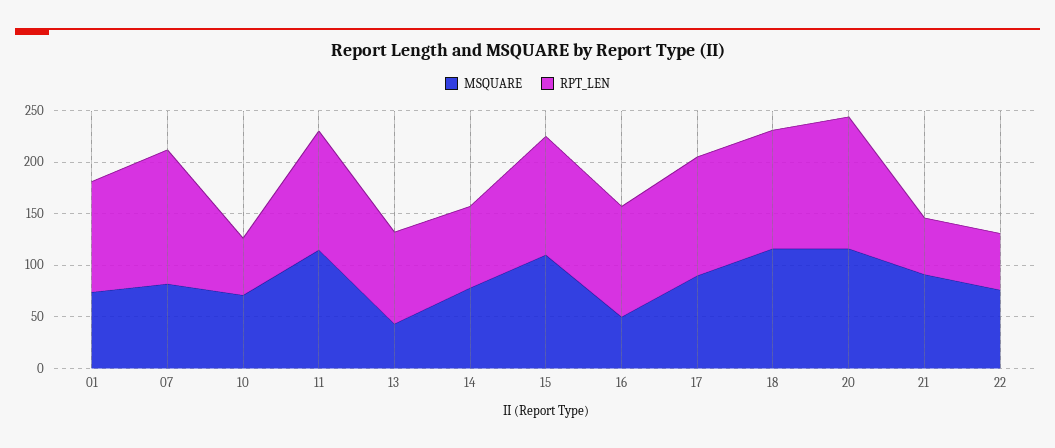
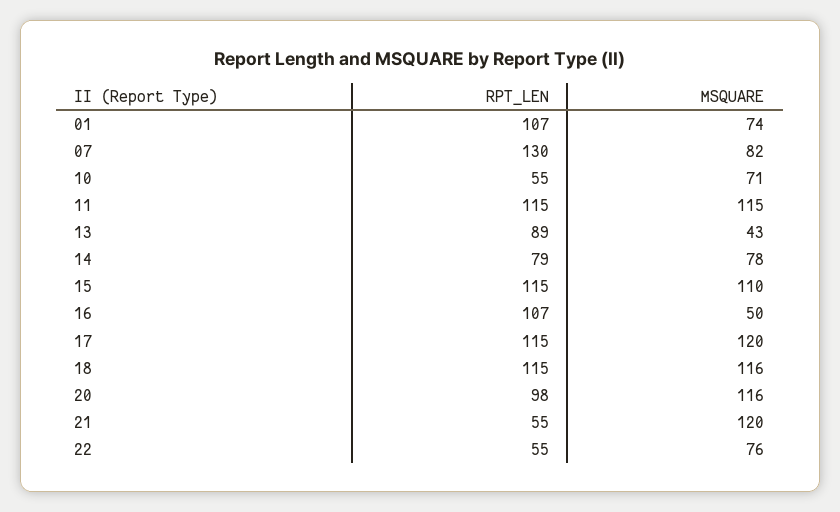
MSQUARE, 17: 90 -> 120
RPT_LEN, 20: 130 -> 98
MSQUARE, 21: 90 -> 120

